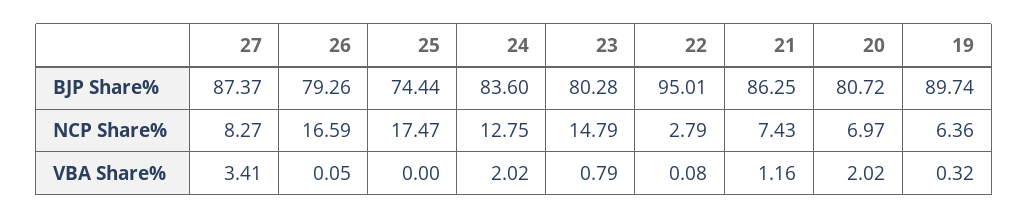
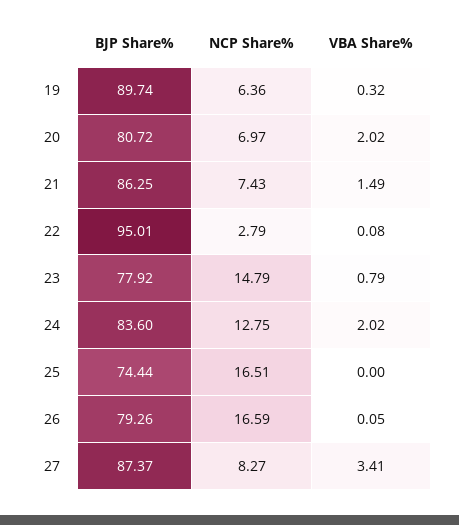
23, BJP Share%: 80.28 -> 77.92
25, NCP Share%: 17.47 -> 16.51
21, VBA Share%: 1.16 -> 1.49

